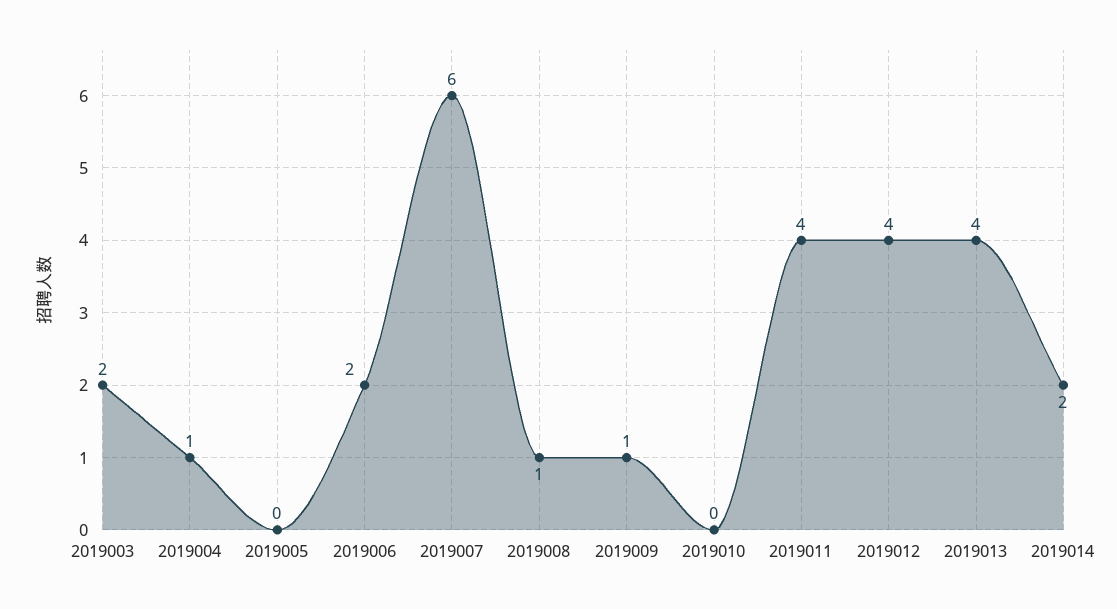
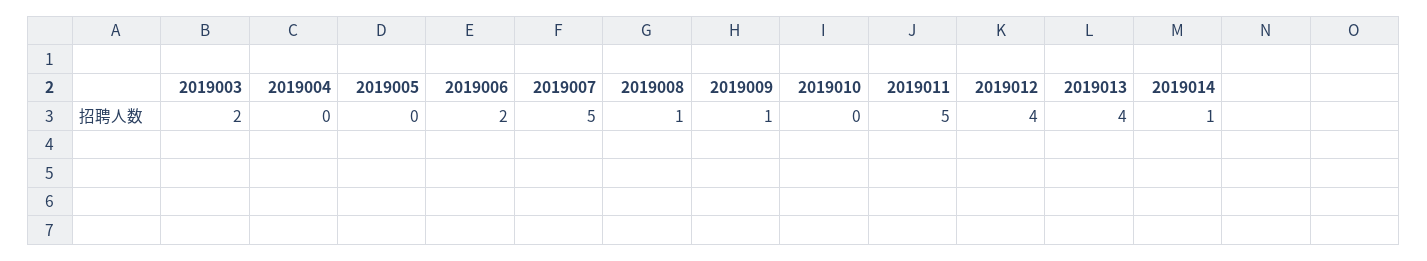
2019004: 1 -> 0
2019007: 6 -> 5
2019011: 4 -> 5
2019014: 2 -> 1

